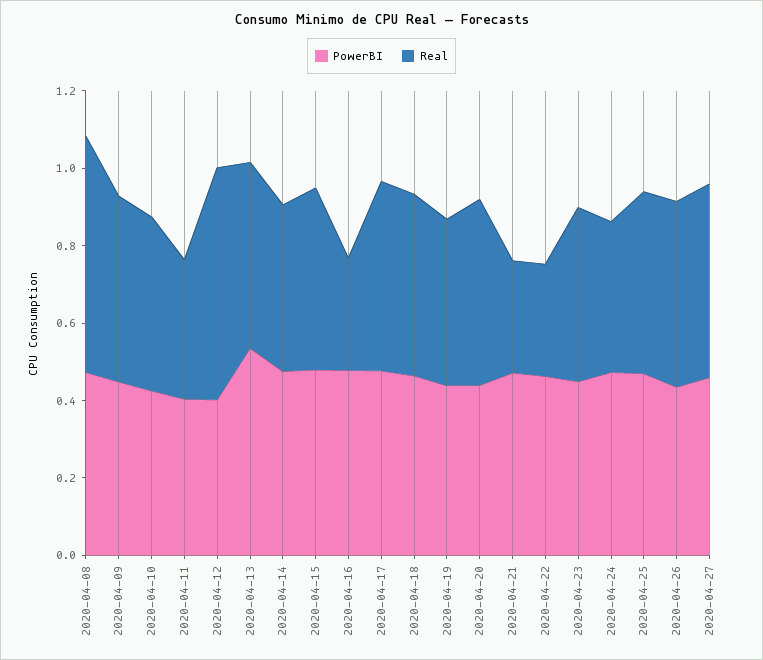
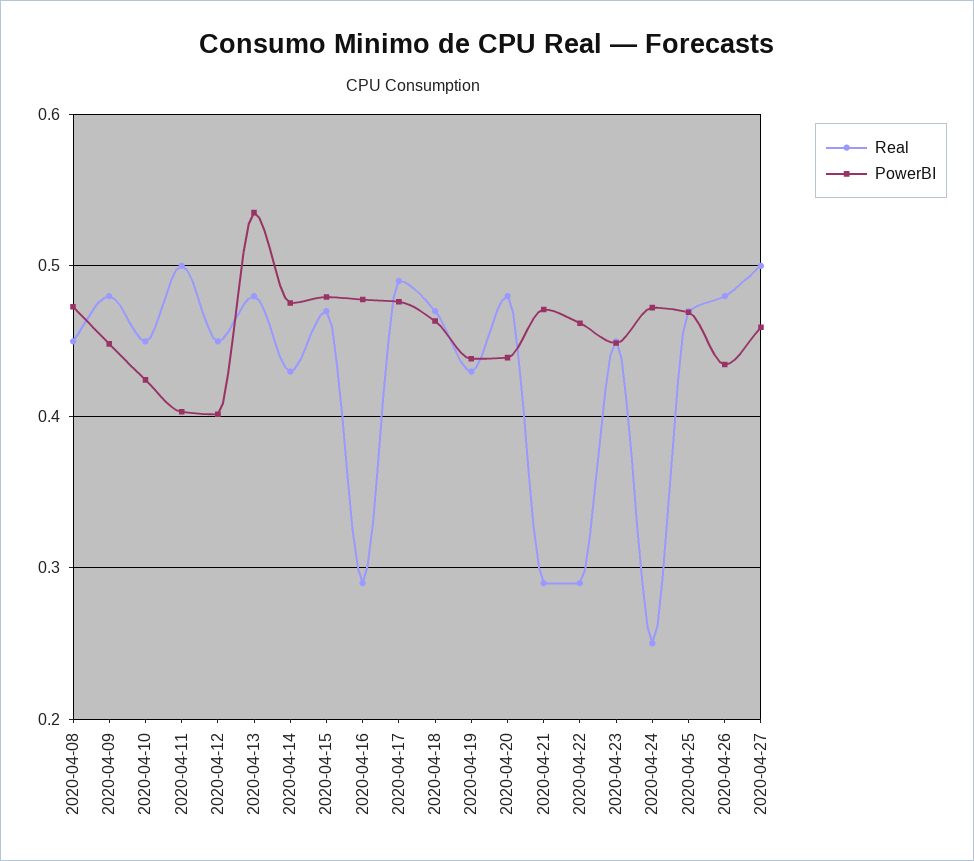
Real, 2020-04-08: 0.6 -> 0.45
Real, 2020-04-11: 0.35 -> 0.5
Real, 2020-04-12: 0.6 -> 0.45
Real, 2020-04-24: 0.4 -> 0.25

